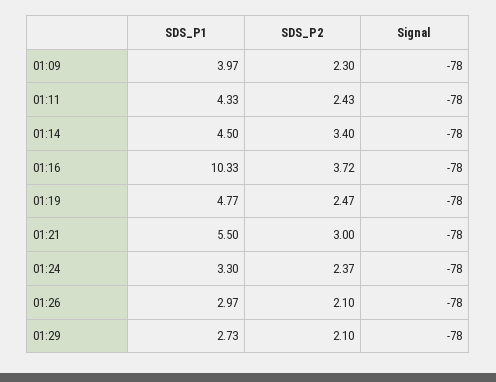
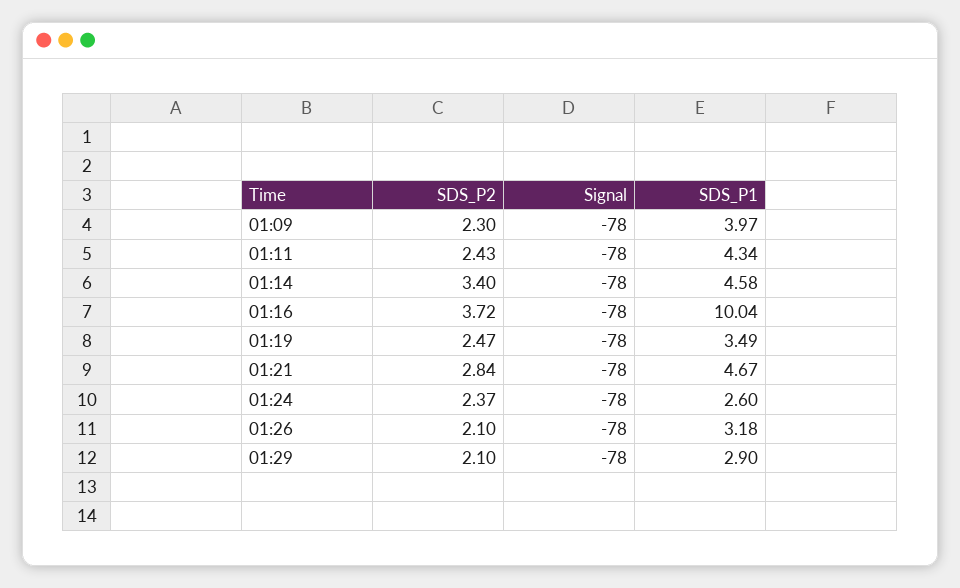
SDS_P1, 01:11: 4.33 -> 4.34
SDS_P1, 01:14: 4.5 -> 4.58
SDS_P1, 01:16: 10.33 -> 10.04
SDS_P1, 01:19: 4.77 -> 3.49
SDS_P1, 01:21: 5.5 -> 4.67
SDS_P2, 01:21: 3 -> 2.84
SDS_P1, 01:24: 3.3 -> 2.6
SDS_P1, 01:26: 2.97 -> 3.18
SDS_P1, 01:29: 2.73 -> 2.9

